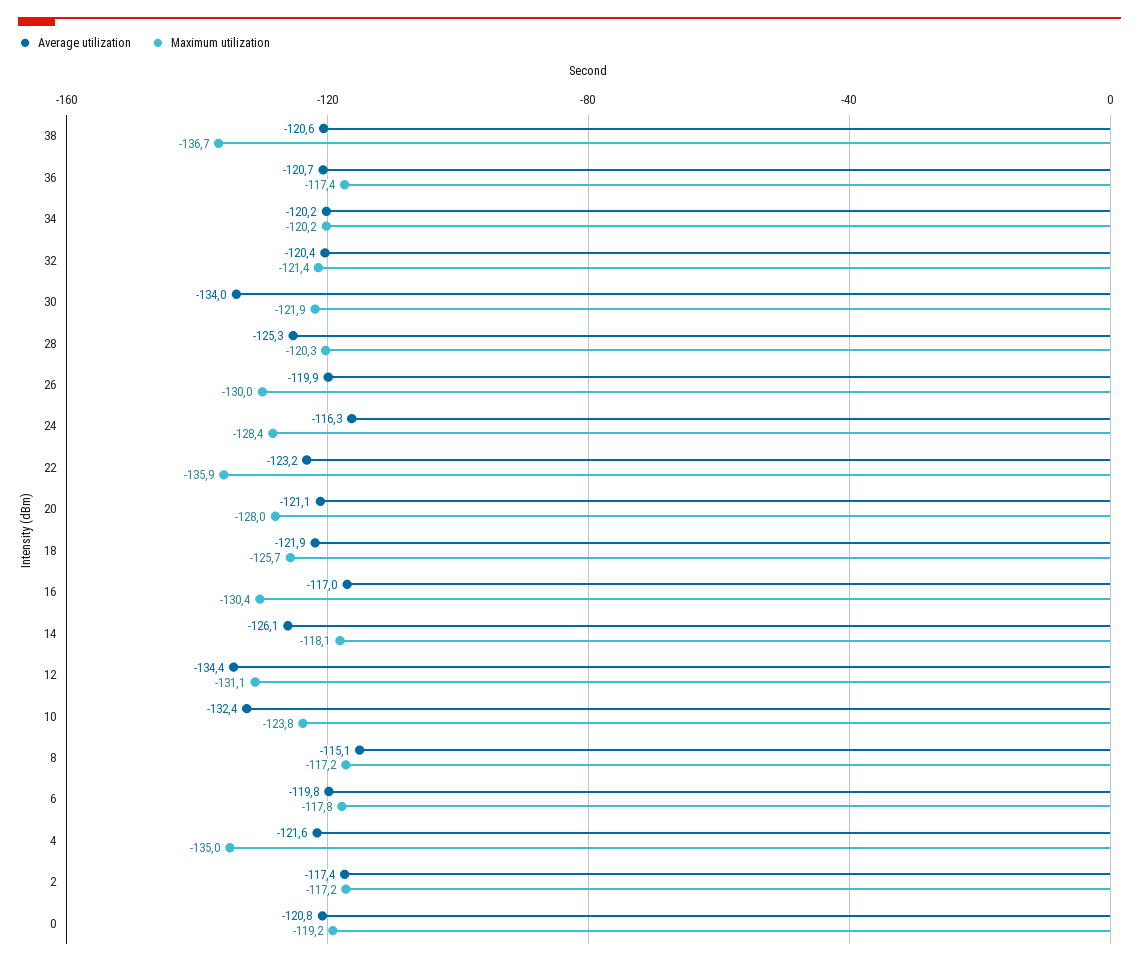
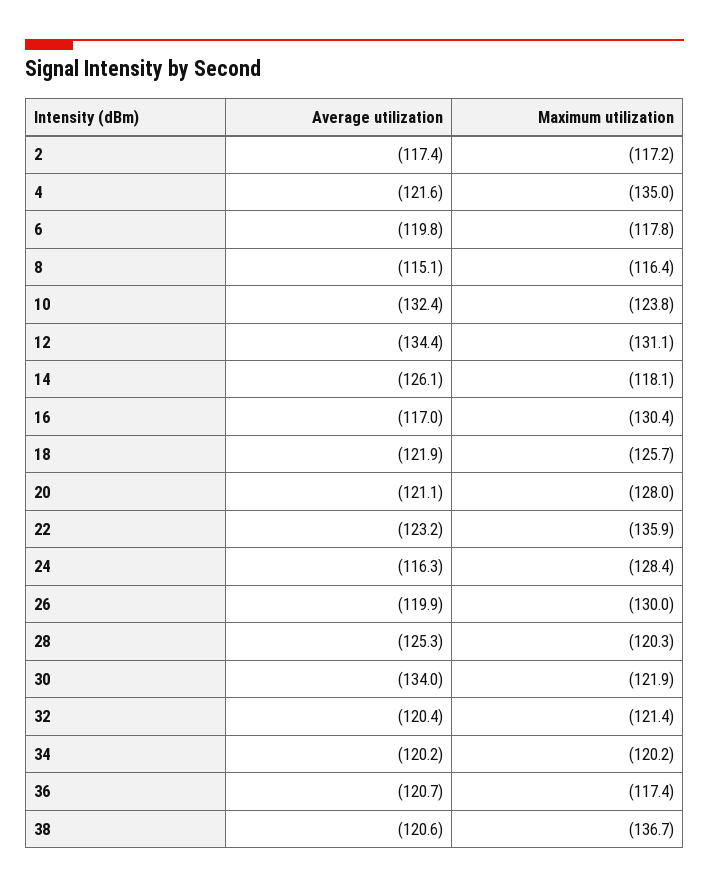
Maximum utilization, 8: -117.2 -> -116.4
Average utilization, 0: -120.8 -> none
Maximum utilization, 0: -119.2 -> none

